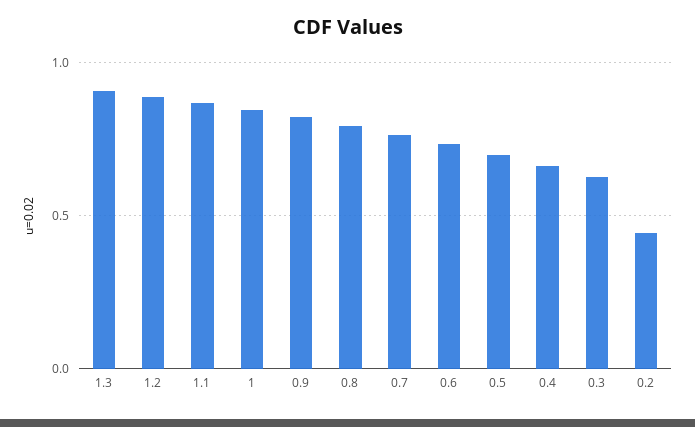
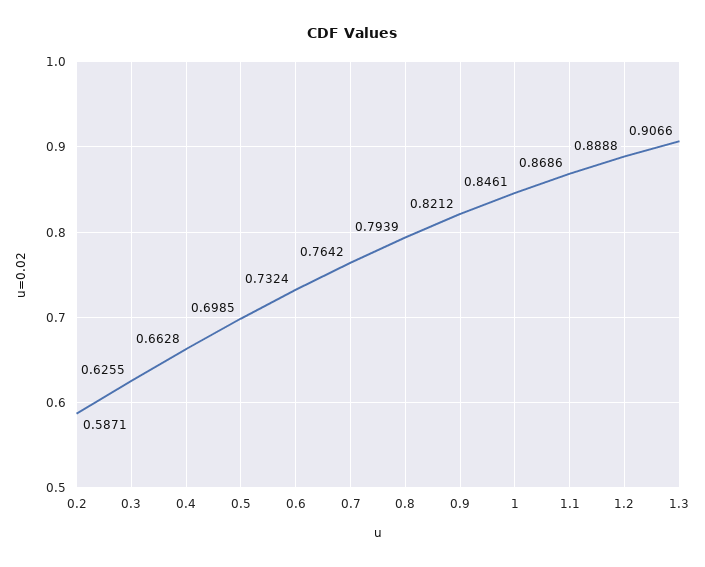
0.2: 0.45 -> 0.5871

